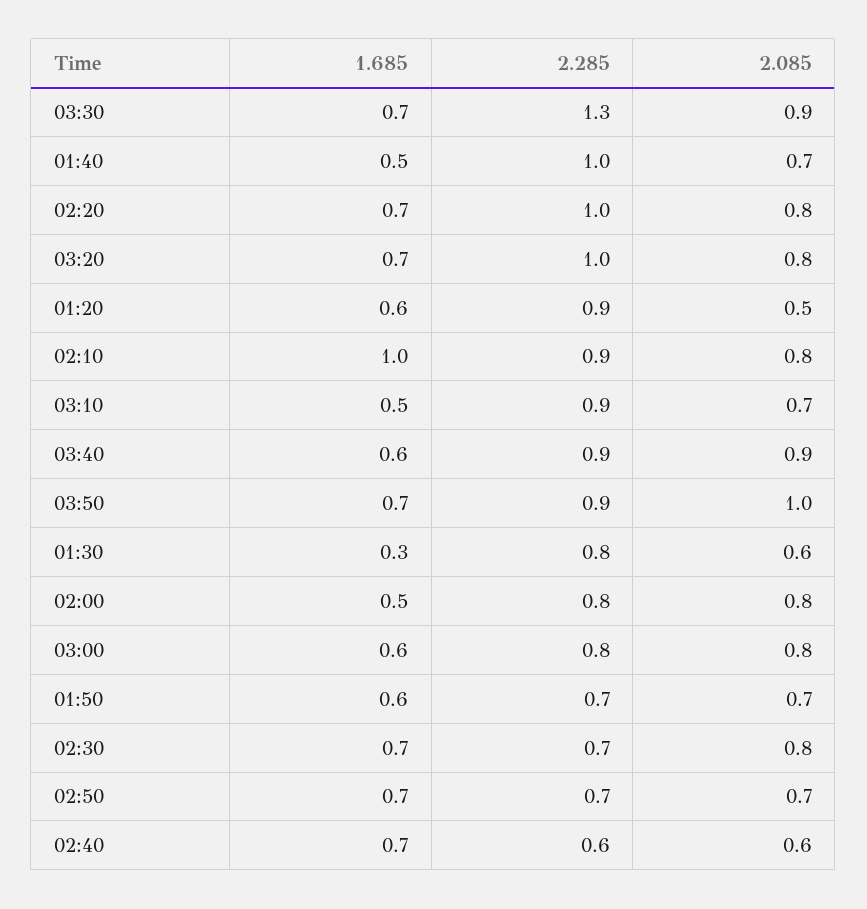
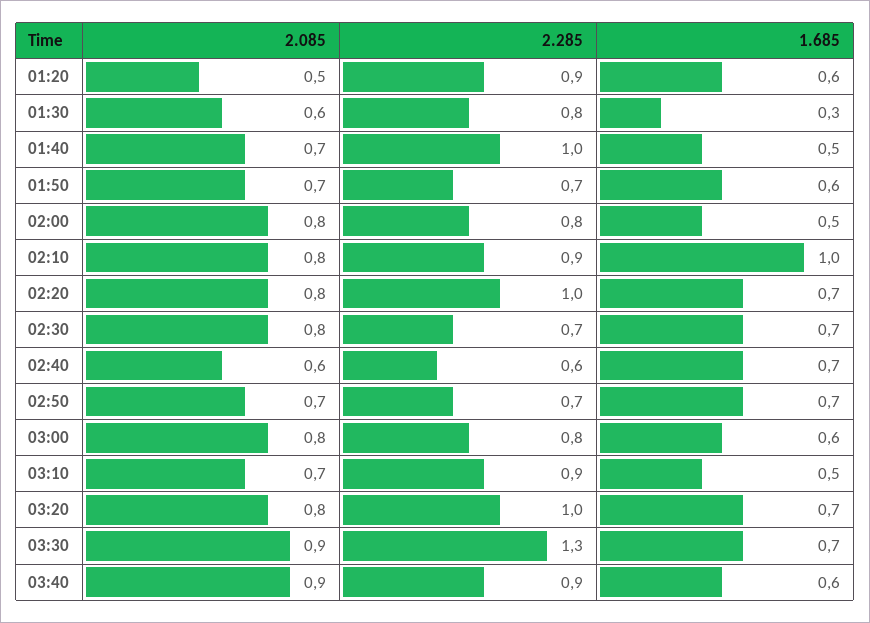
1.685, 03:50: 0.7 -> none
2.285, 03:50: 0.9 -> none
2.085, 03:50: 1 -> none

